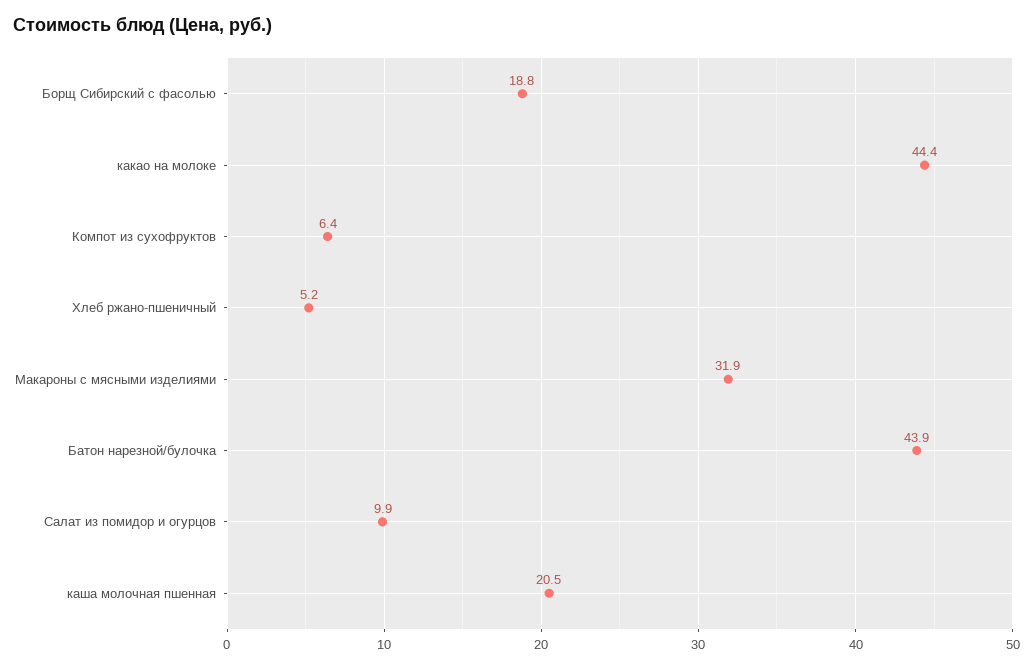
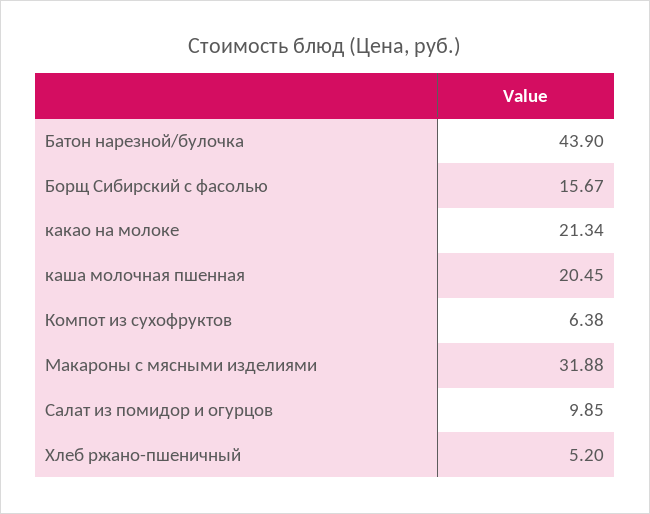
Борщ Сибирский с фасолью: 18.8 -> 15.67
какао на молоке: 44.4 -> 21.34

